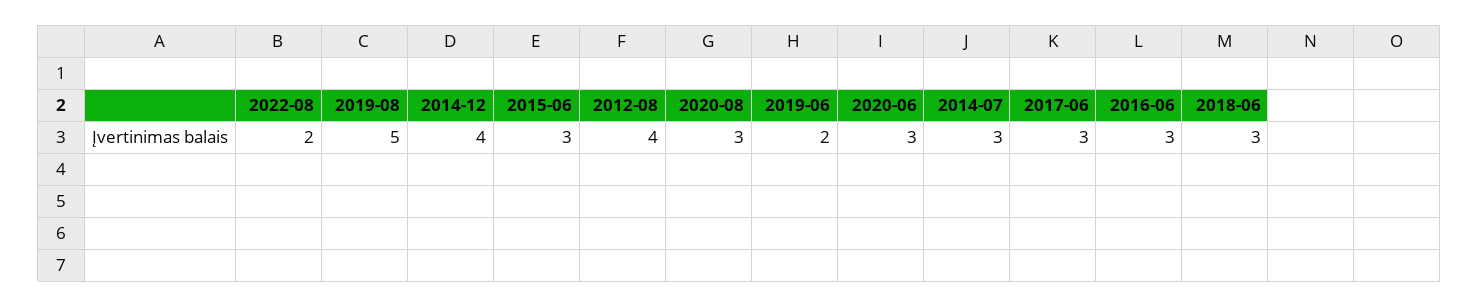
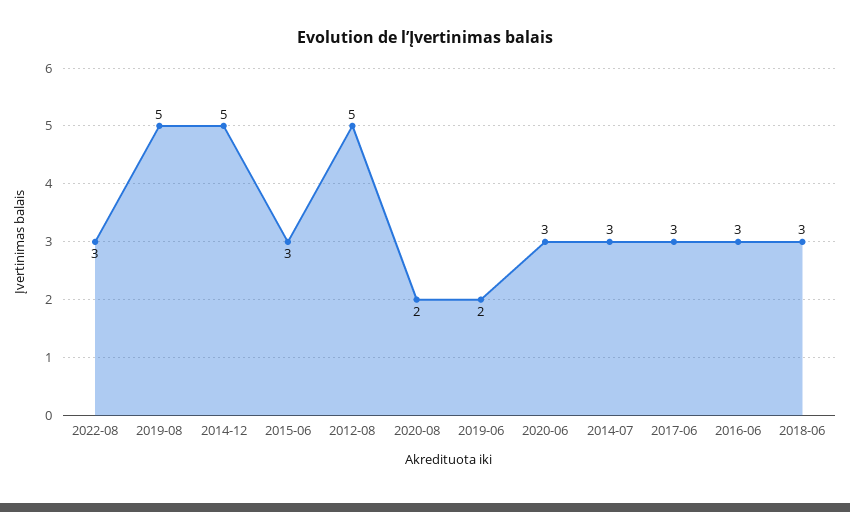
2022-08: 2 -> 3
2014-12: 4 -> 5
2012-08: 4 -> 5
2020-08: 3 -> 2

